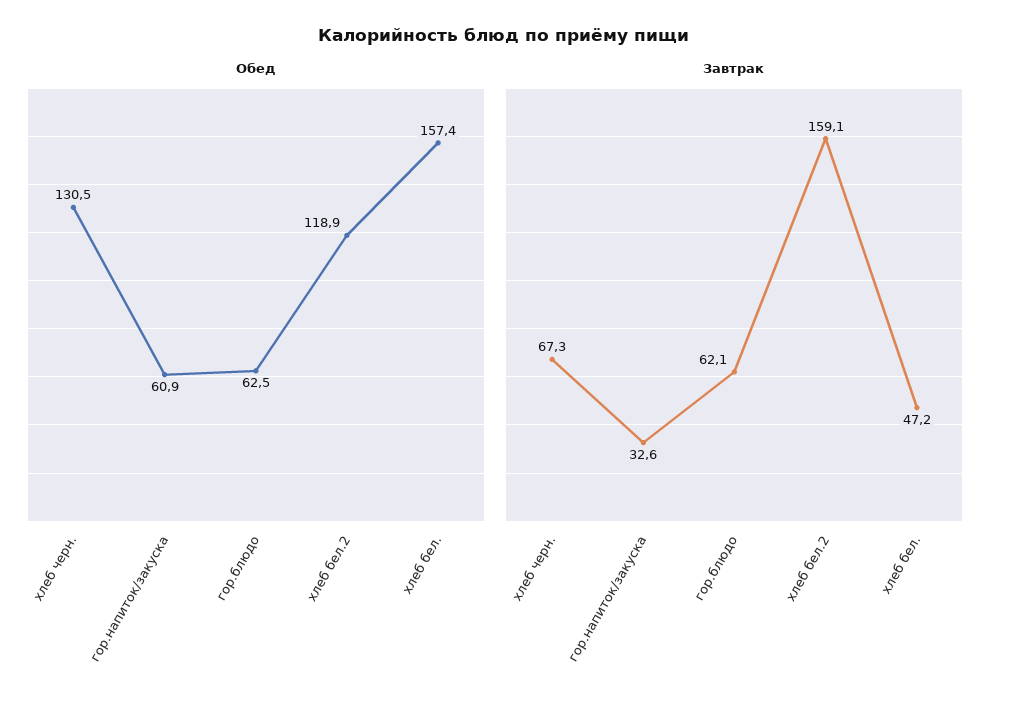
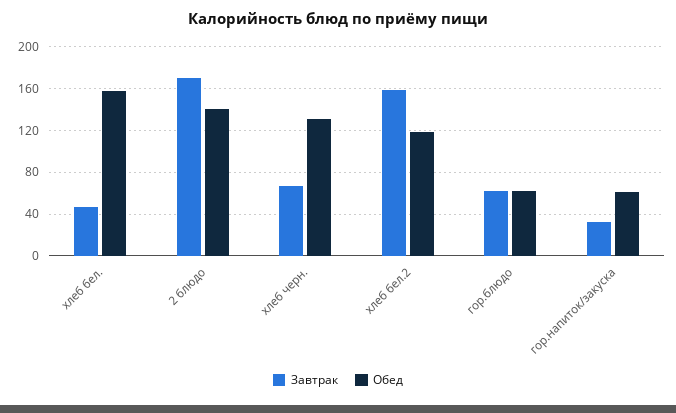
Завтрак, 2 блюдо: none -> 170
Обед, 2 блюдо: none -> 140

